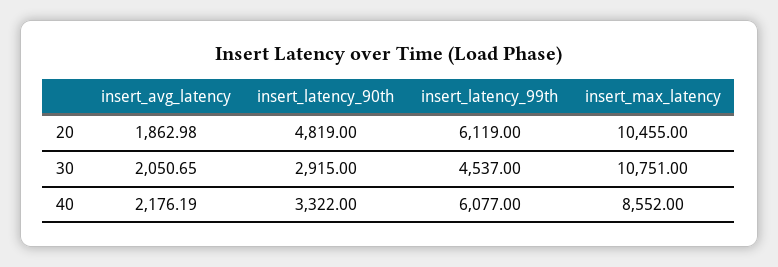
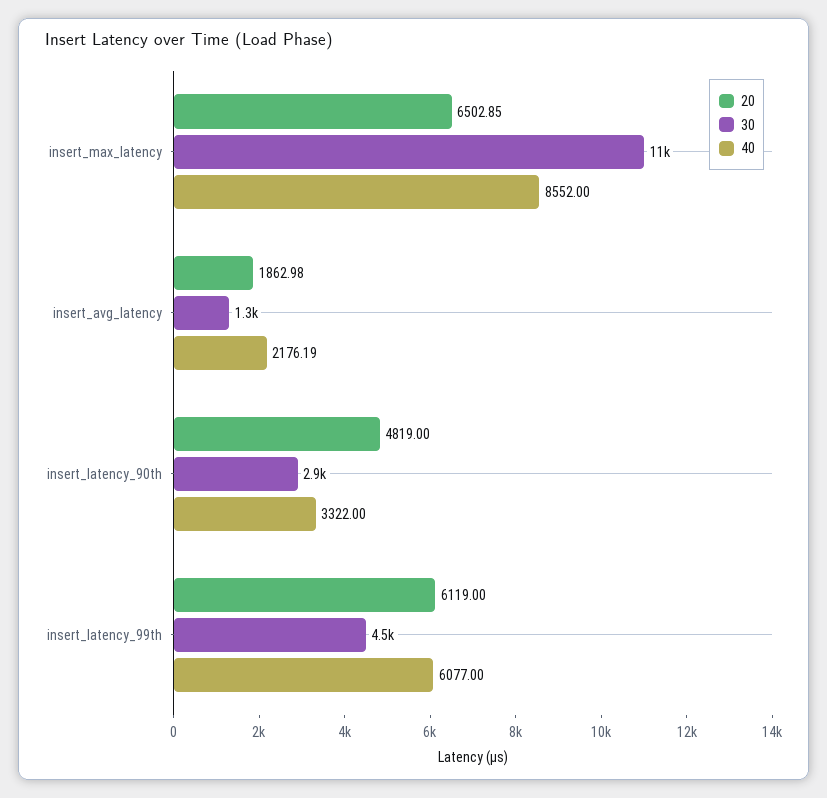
20, insert_max_latency: 10455 -> 6502.85
30, insert_avg_latency: 2050.65 -> 1300

